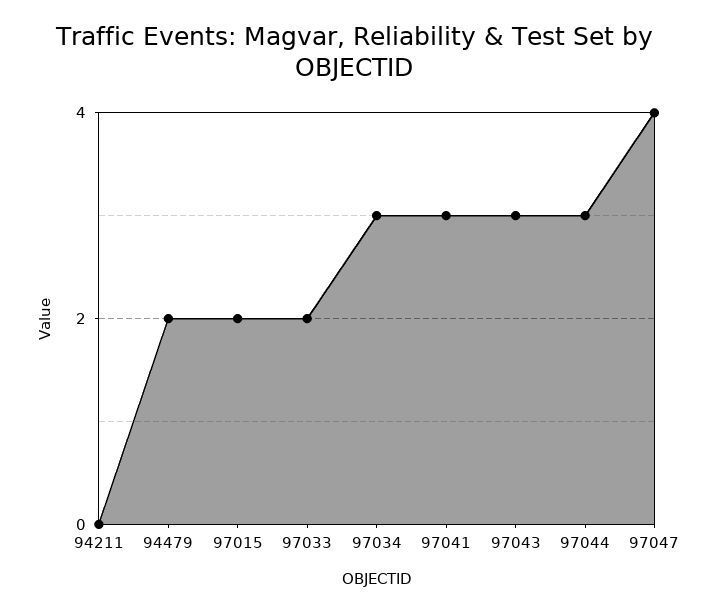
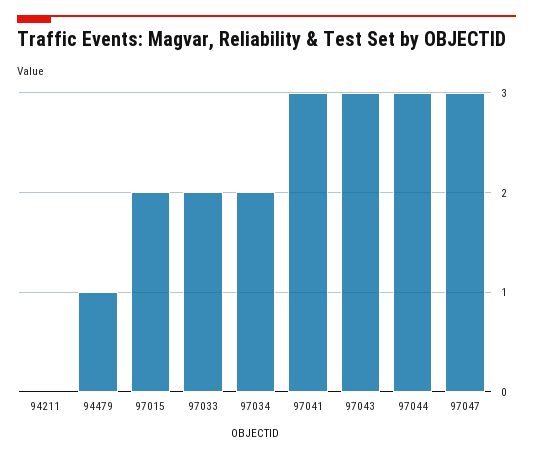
94479: 2 -> 1
97034: 3 -> 2
97047: 4 -> 3

